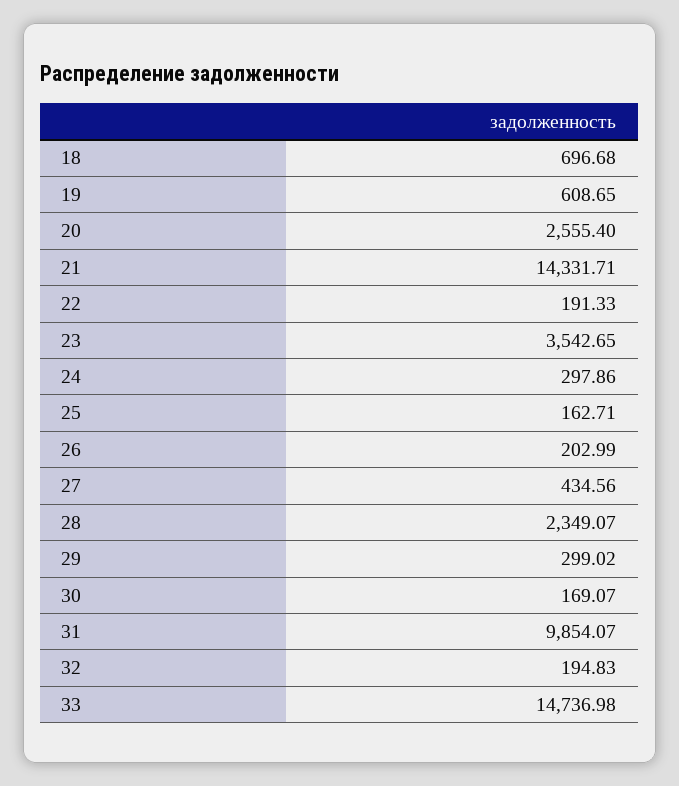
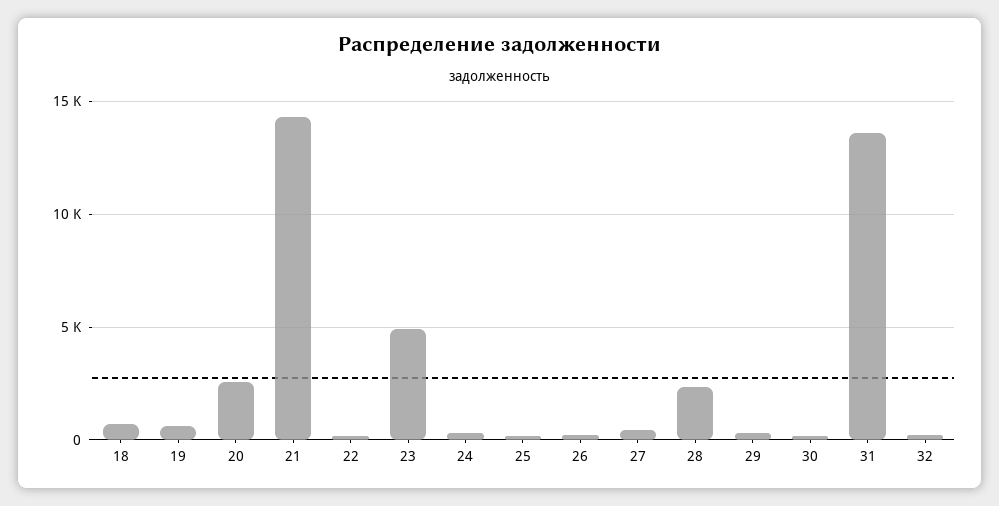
23: 3542.65 -> 5000
31: 9854.07 -> 13500
33: 14736.98 -> none

